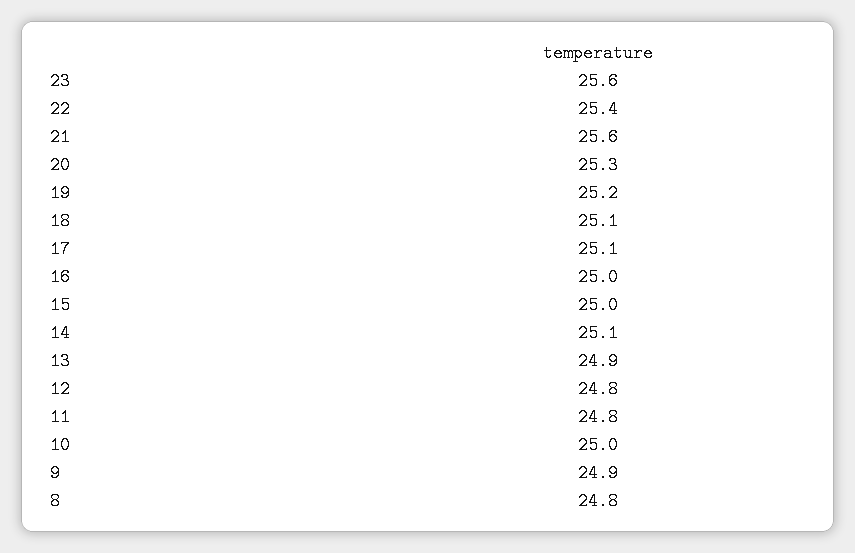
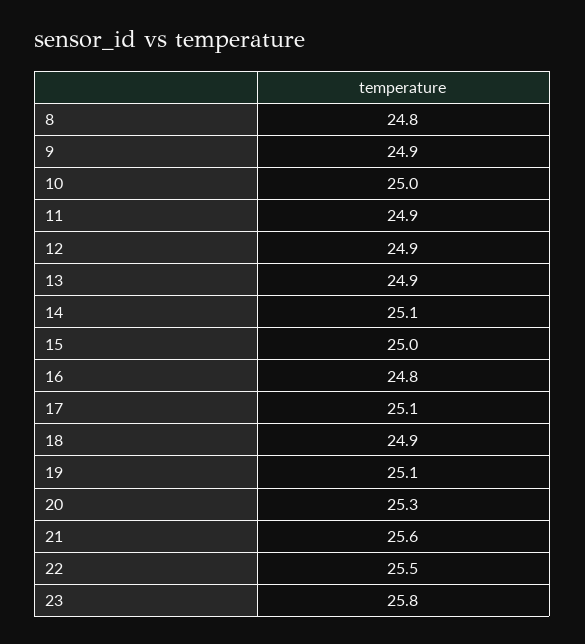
23: 25.6 -> 25.8
22: 25.4 -> 25.5
19: 25.2 -> 25.1
18: 25.1 -> 24.9
16: 25 -> 24.8
12: 24.8 -> 24.9
11: 24.8 -> 24.9

